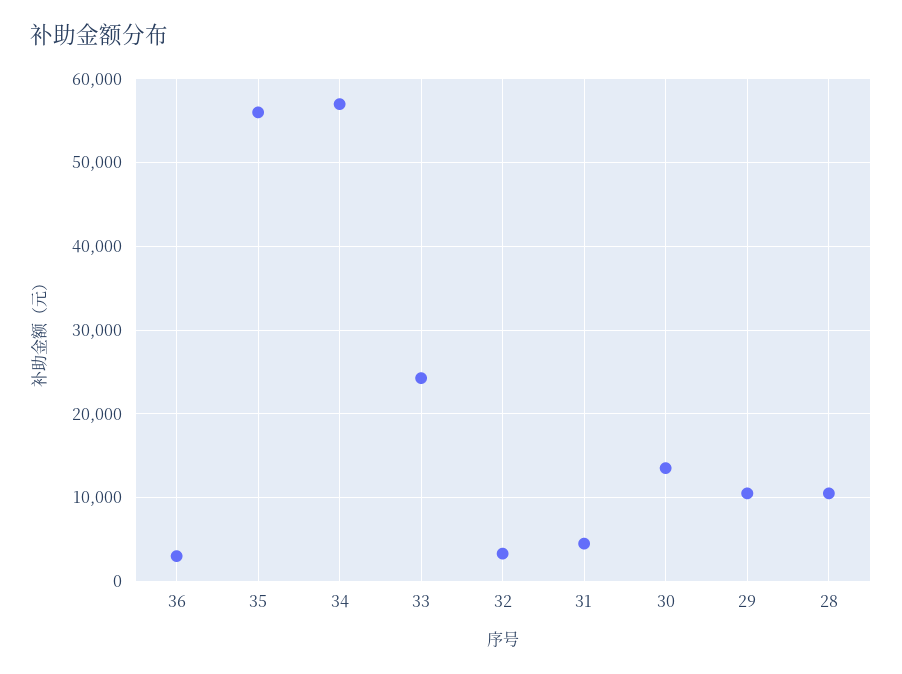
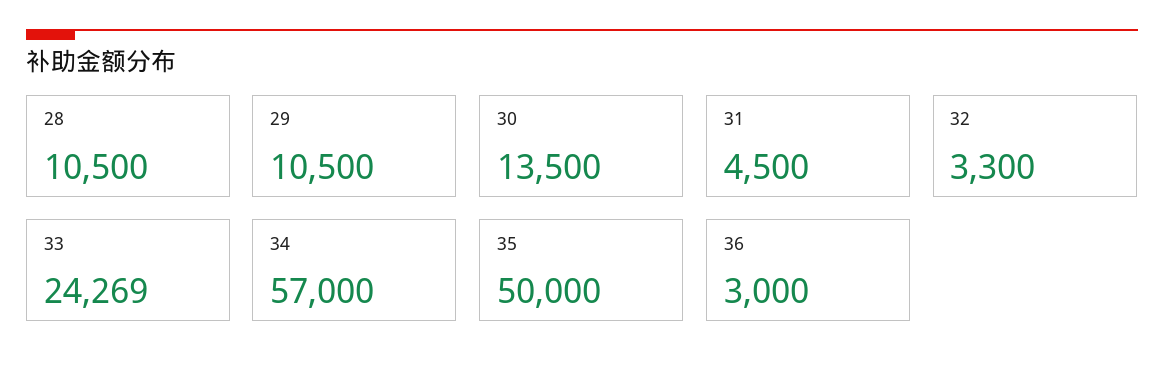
35: 56000 -> 50000

